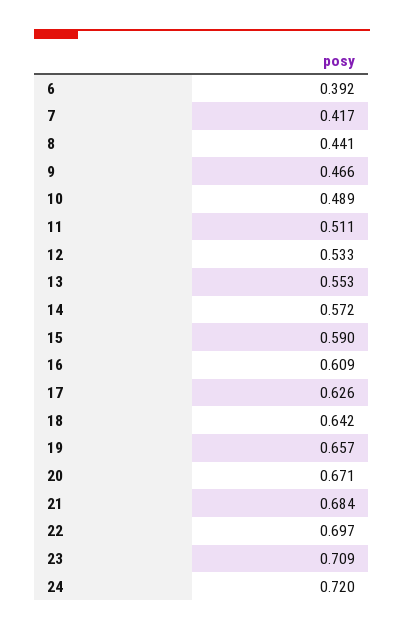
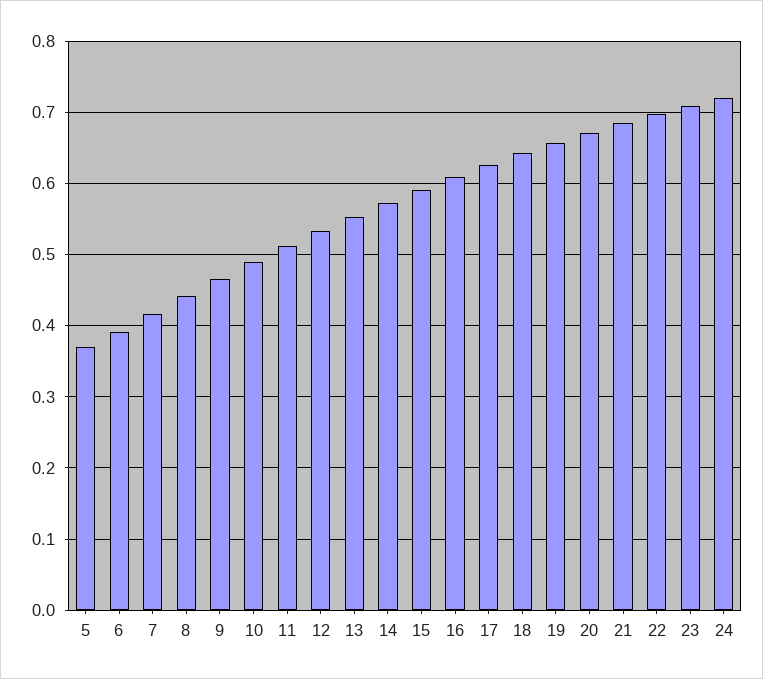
5: none -> 0.37

